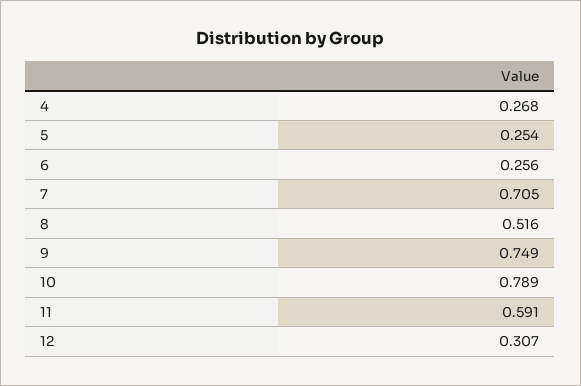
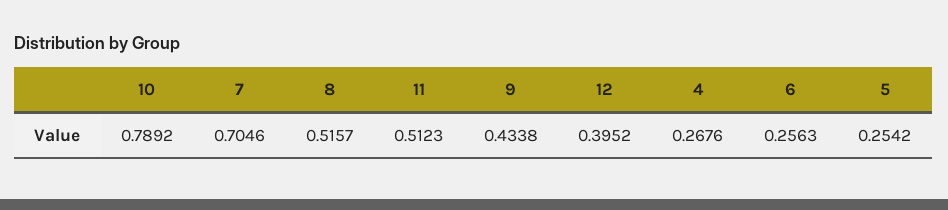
9: 0.749 -> 0.4338
11: 0.591 -> 0.5123
12: 0.307 -> 0.3952

